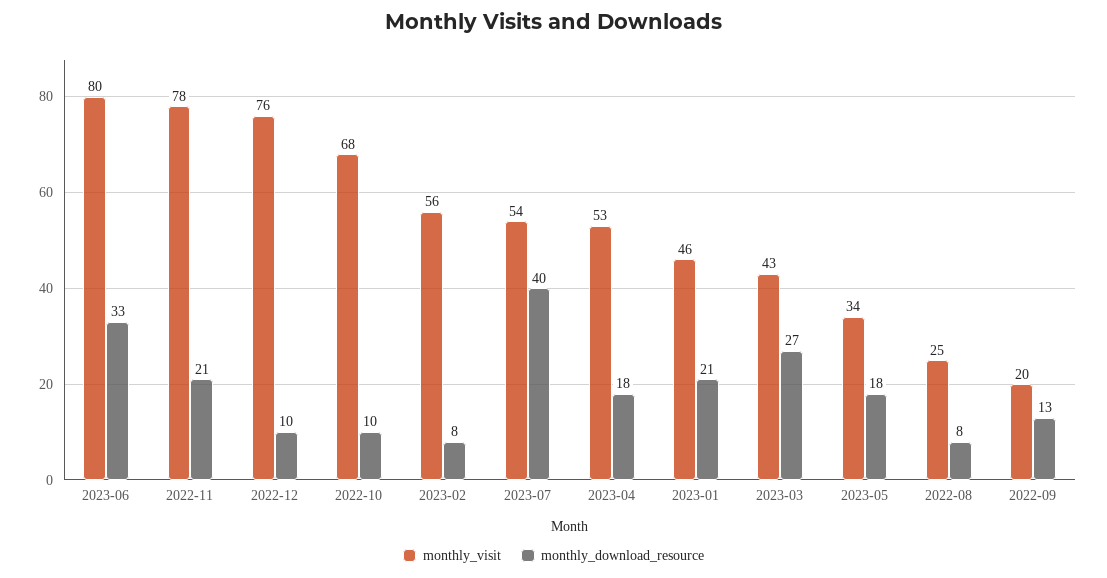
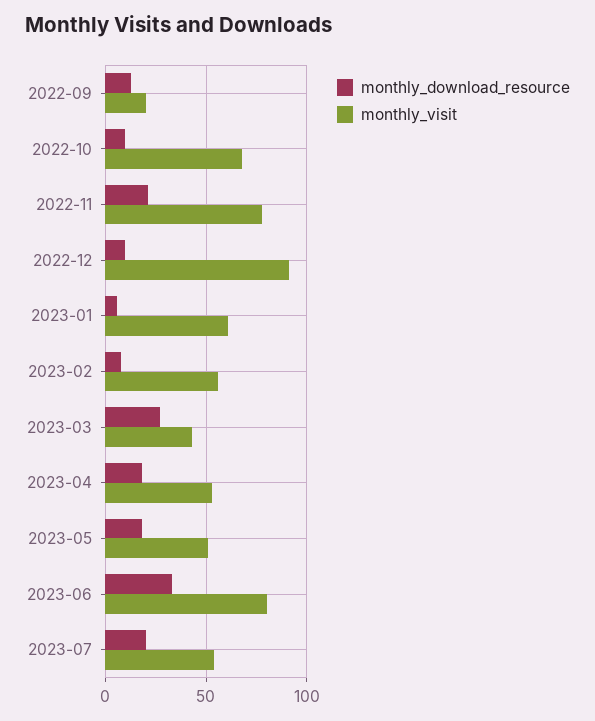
monthly_visit, 2022-12: 76 -> 90
monthly_download_resource, 2023-07: 40 -> 20
monthly_visit, 2023-01: 46 -> 60
monthly_download_resource, 2023-01: 21 -> 5
monthly_visit, 2023-05: 34 -> 50
monthly_visit, 2022-08: 25 -> none
monthly_download_resource, 2022-08: 8 -> none

